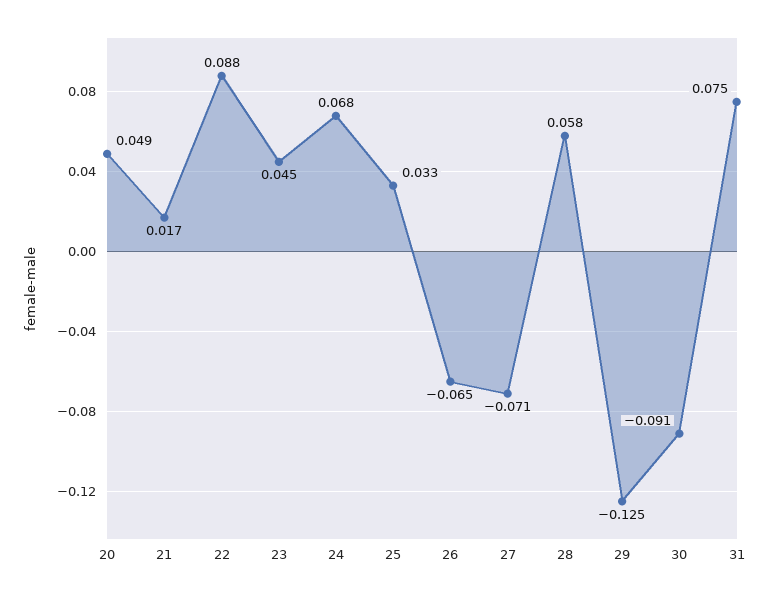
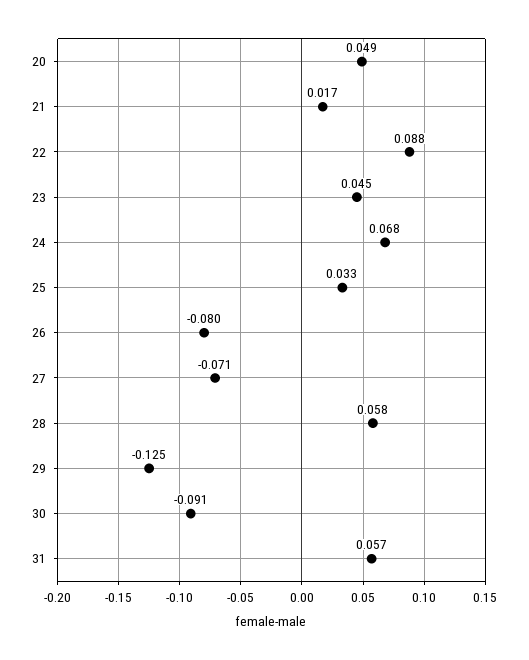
26: -0.065 -> -0.08
31: 0.075 -> 0.057

